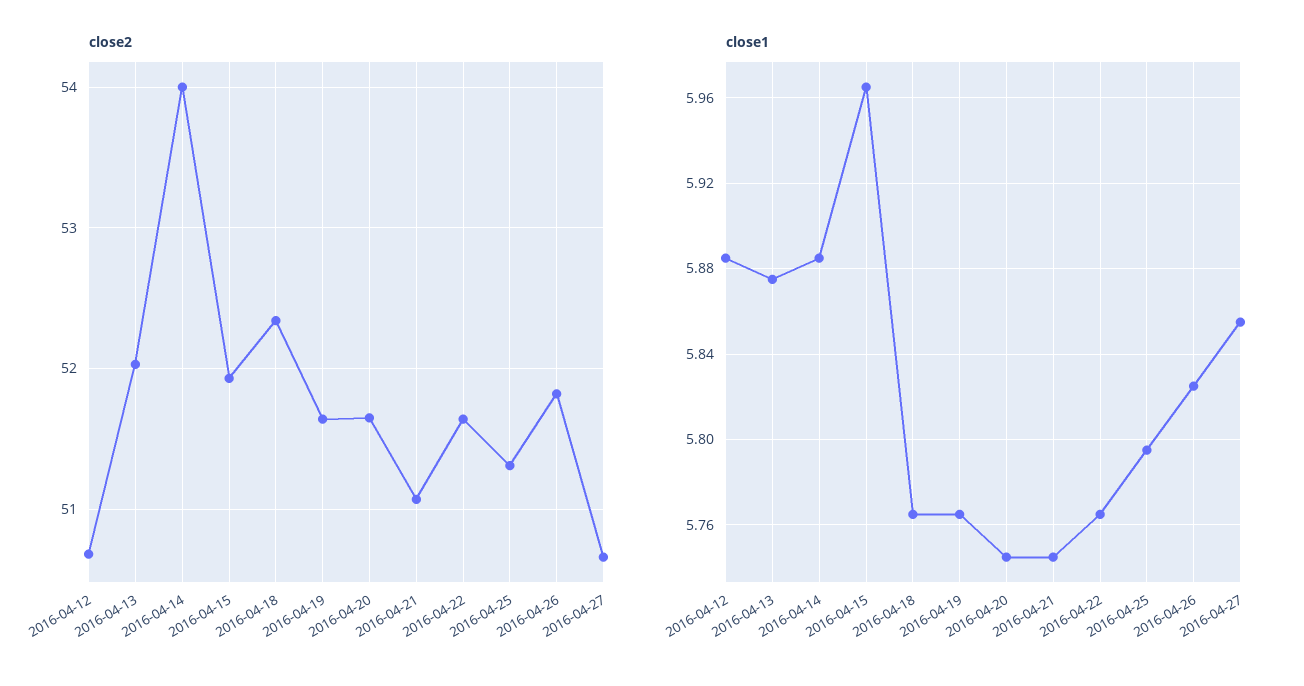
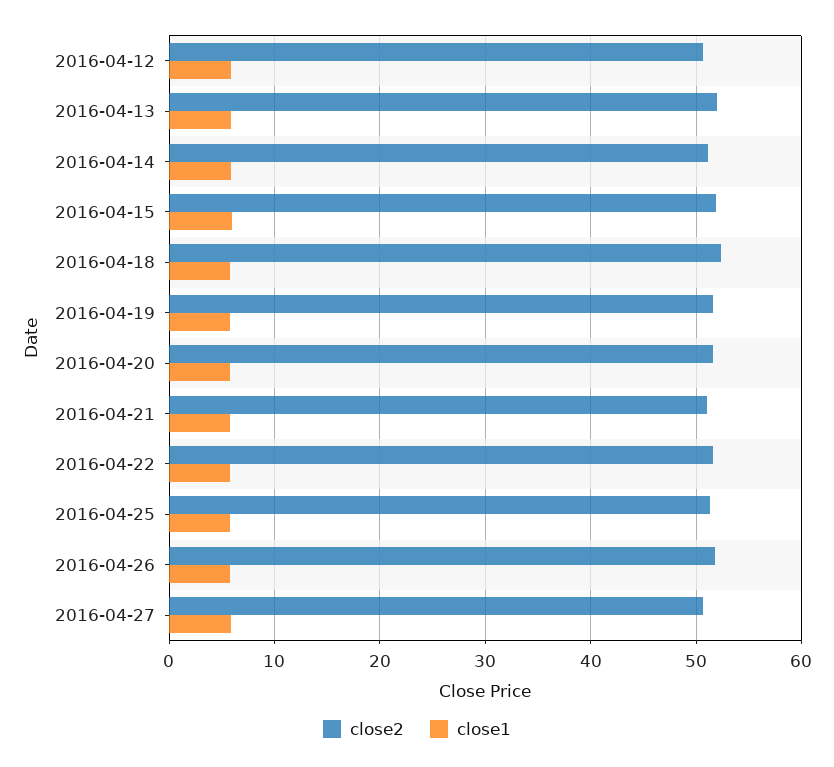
close2, 2016-04-14: 54 -> 51

